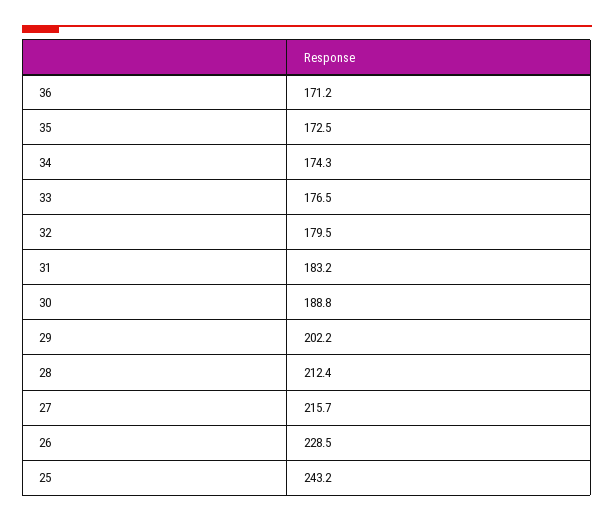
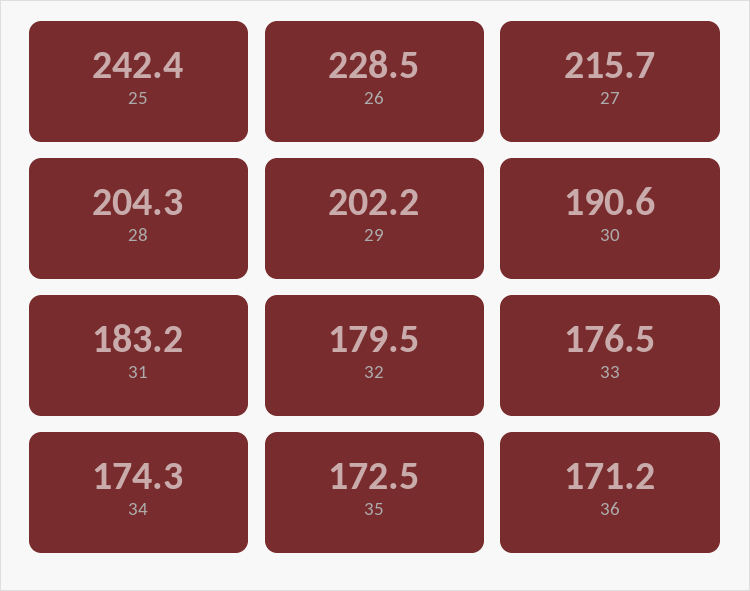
30: 188.8 -> 190.6
28: 212.4 -> 204.3
25: 243.2 -> 242.4

